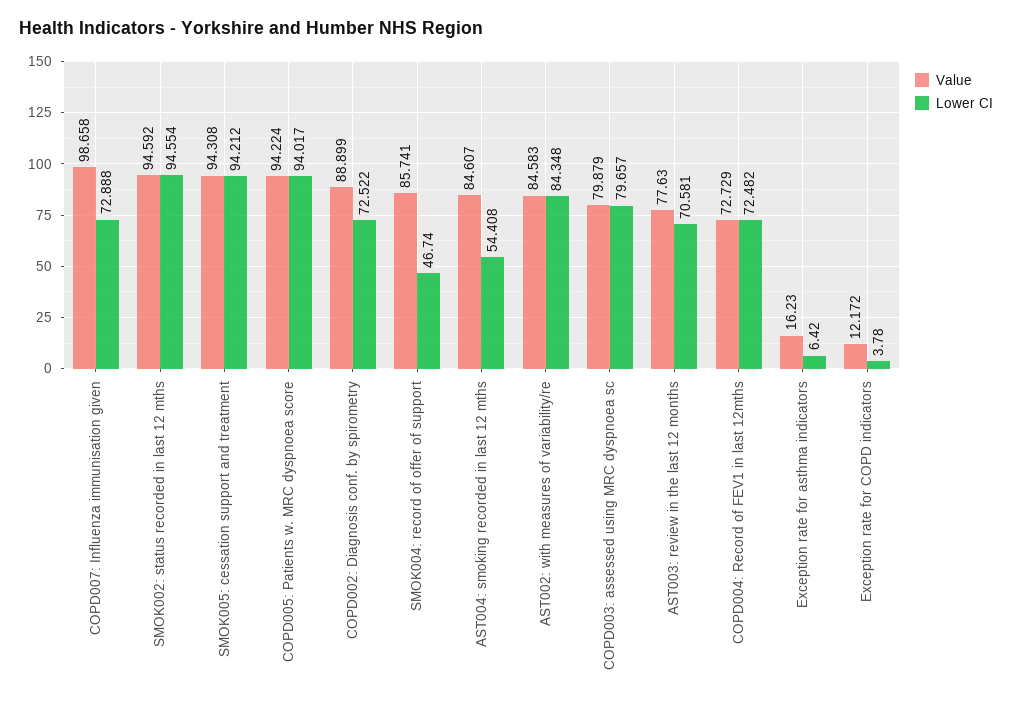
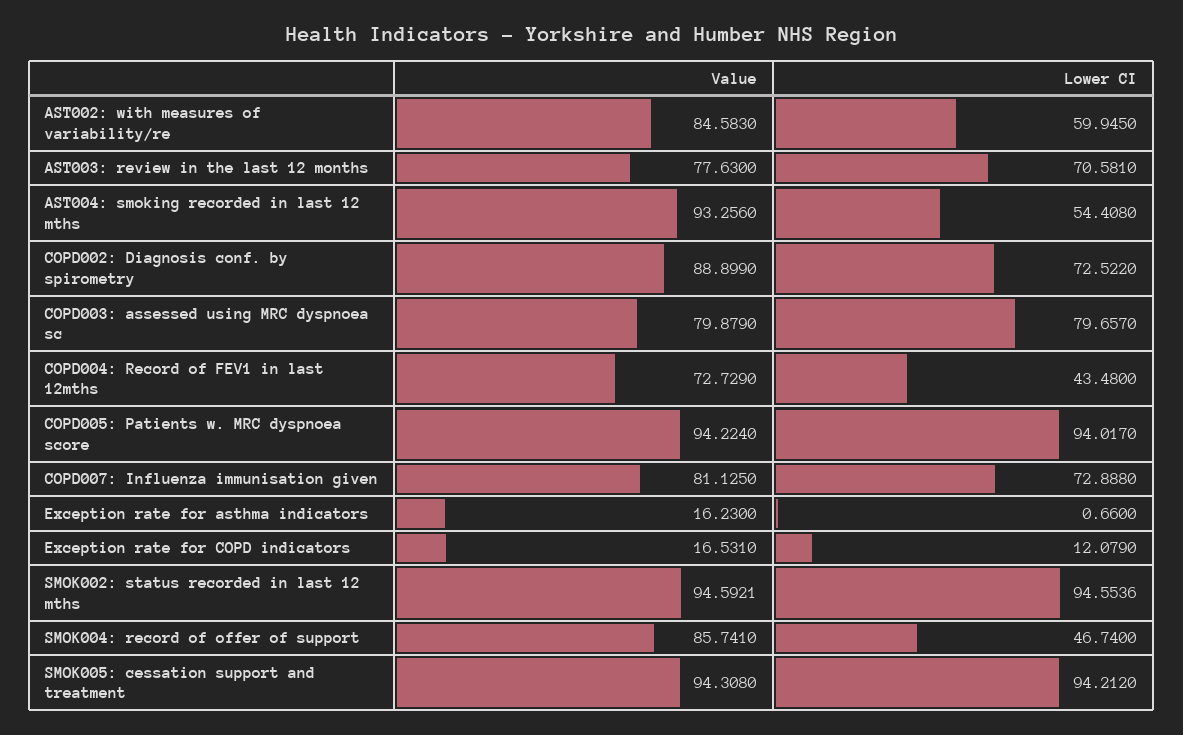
Value, COPD007: Influenza immunisation given: 98.658 -> 81.125
Value, AST004: smoking recorded in last 12 mths: 84.607 -> 93.256
Lower CI, AST002: with measures of variability/re: 84.348 -> 59.945
Lower CI, COPD004: Record of FEV1 in last 12mths: 72.482 -> 43.48
Lower CI, Exception rate for asthma indicators: 6.42 -> 0.66
Value, Exception rate for COPD indicators: 12.172 -> 16.531
Lower CI, Exception rate for COPD indicators: 3.78 -> 12.079

